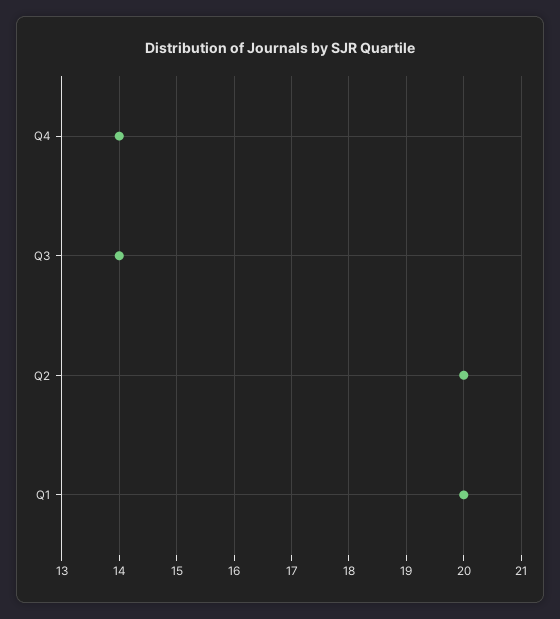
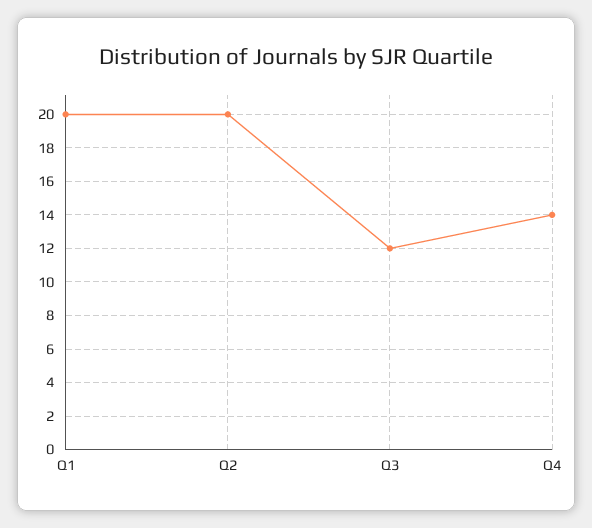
Q3: 14 -> 12

